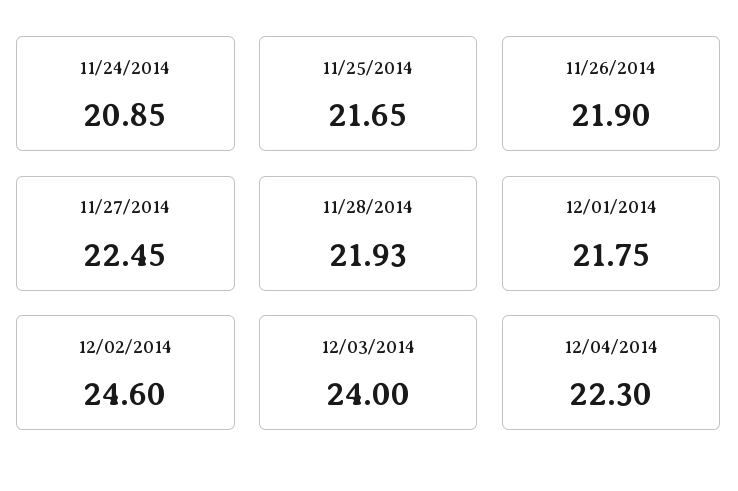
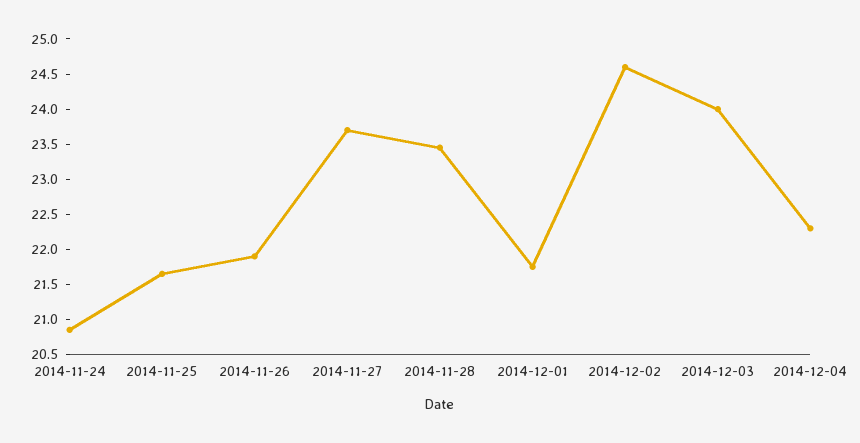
11/27/2014: 22.45 -> 23.75
11/28/2014: 21.93 -> 23.5

